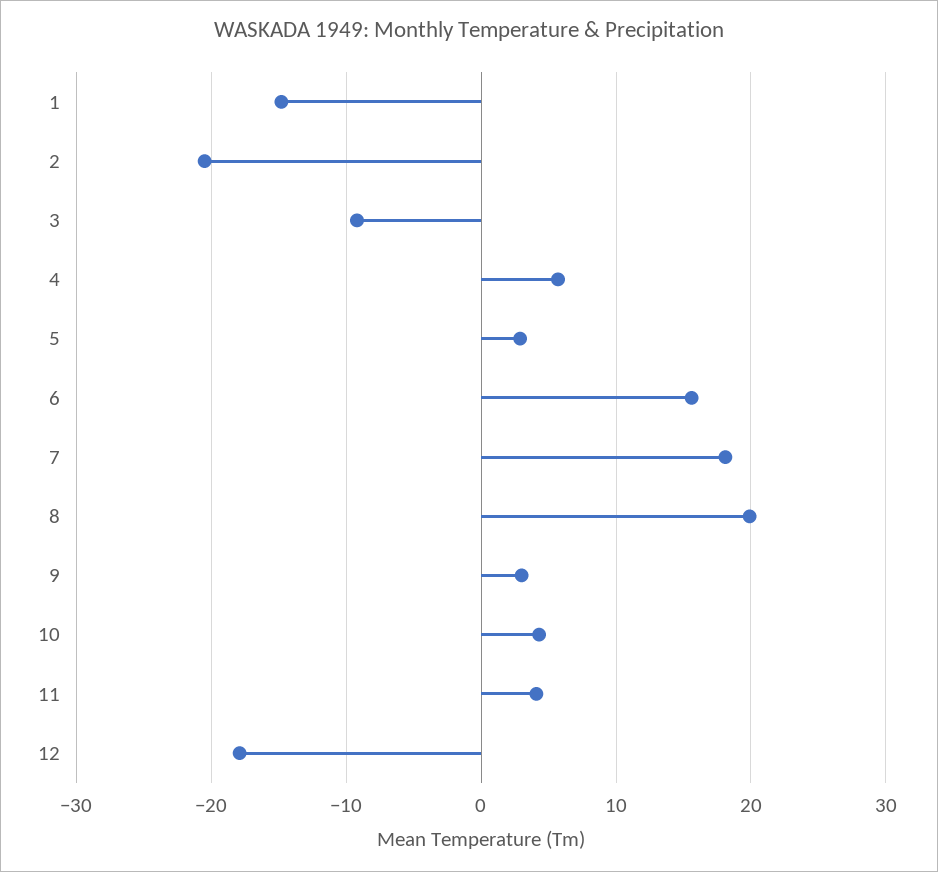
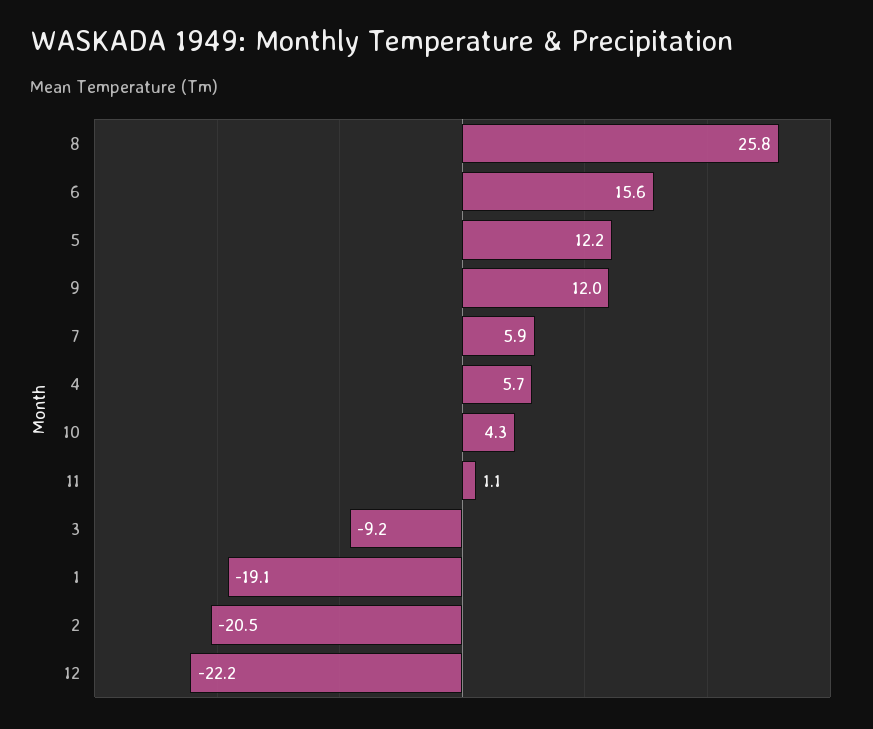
1: -15 -> -19.1
5: 3 -> 12.2
7: 18 -> 5.9
8: 20 -> 25.8
9: 3 -> 12
11: 4 -> 1.1
12: -18 -> -22.2

